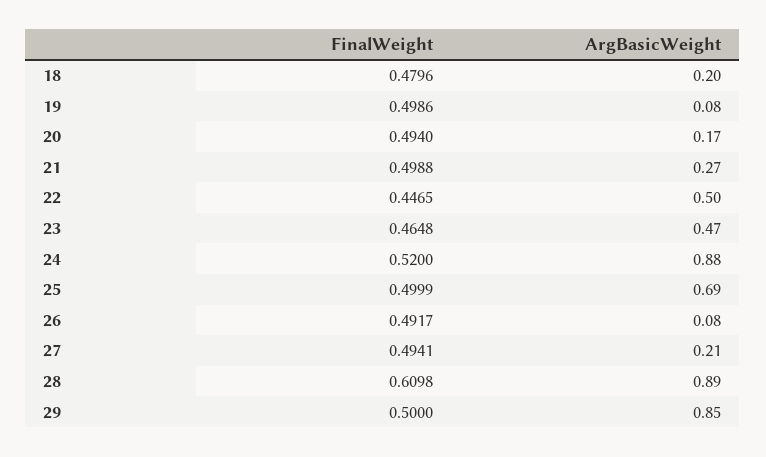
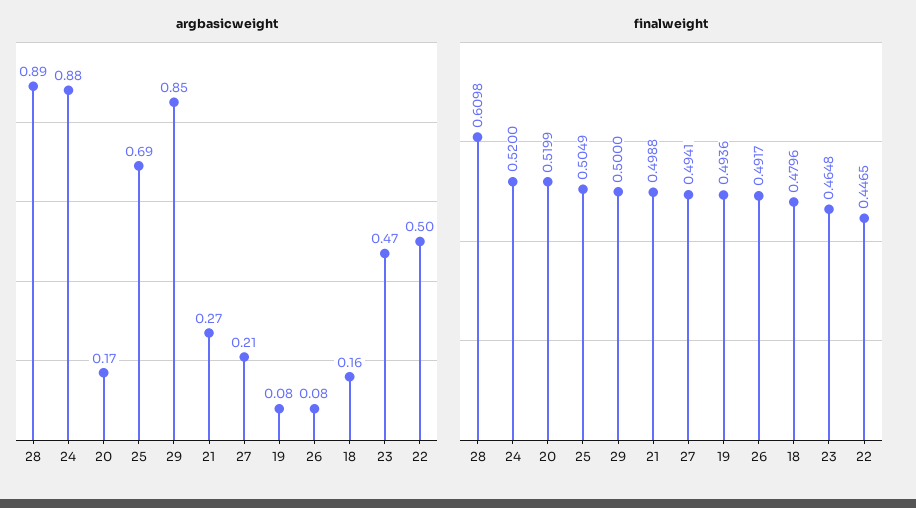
ArgBasicWeight, 18: 0.2 -> 0.16
FinalWeight, 19: 0.4986 -> 0.4936
FinalWeight, 20: 0.494 -> 0.5199
FinalWeight, 25: 0.4999 -> 0.5049

